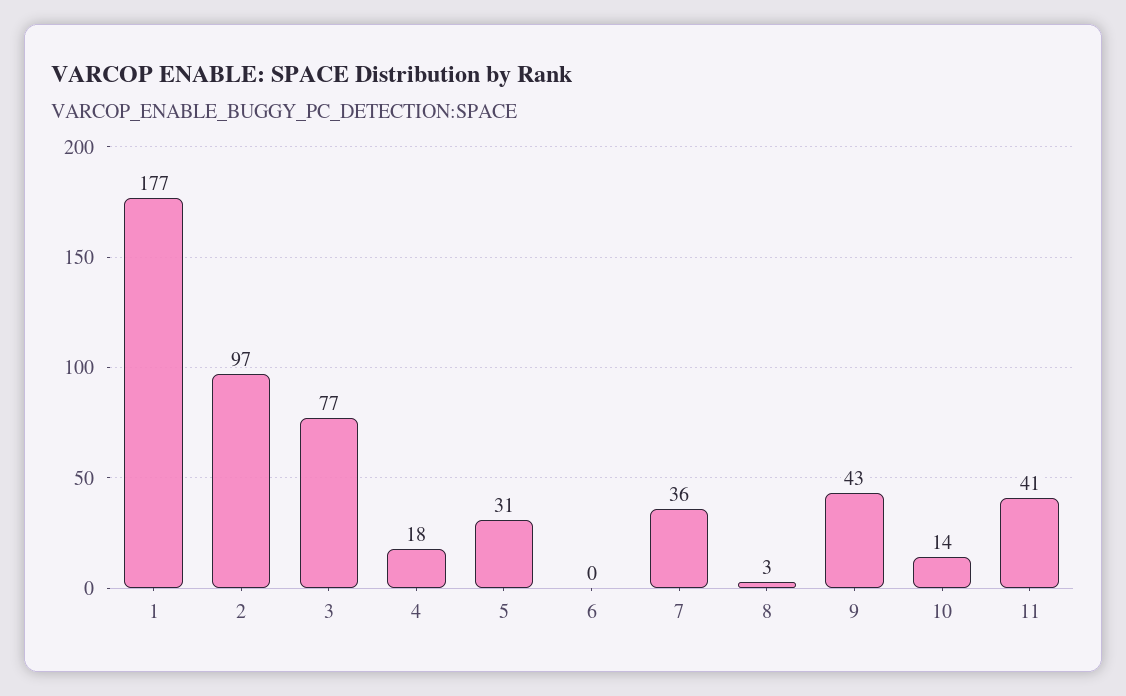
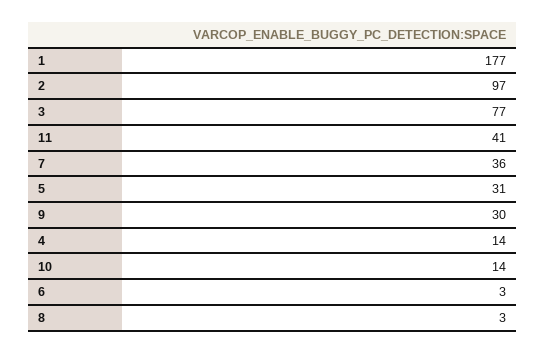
4: 18 -> 14
6: 0 -> 3
9: 43 -> 30

